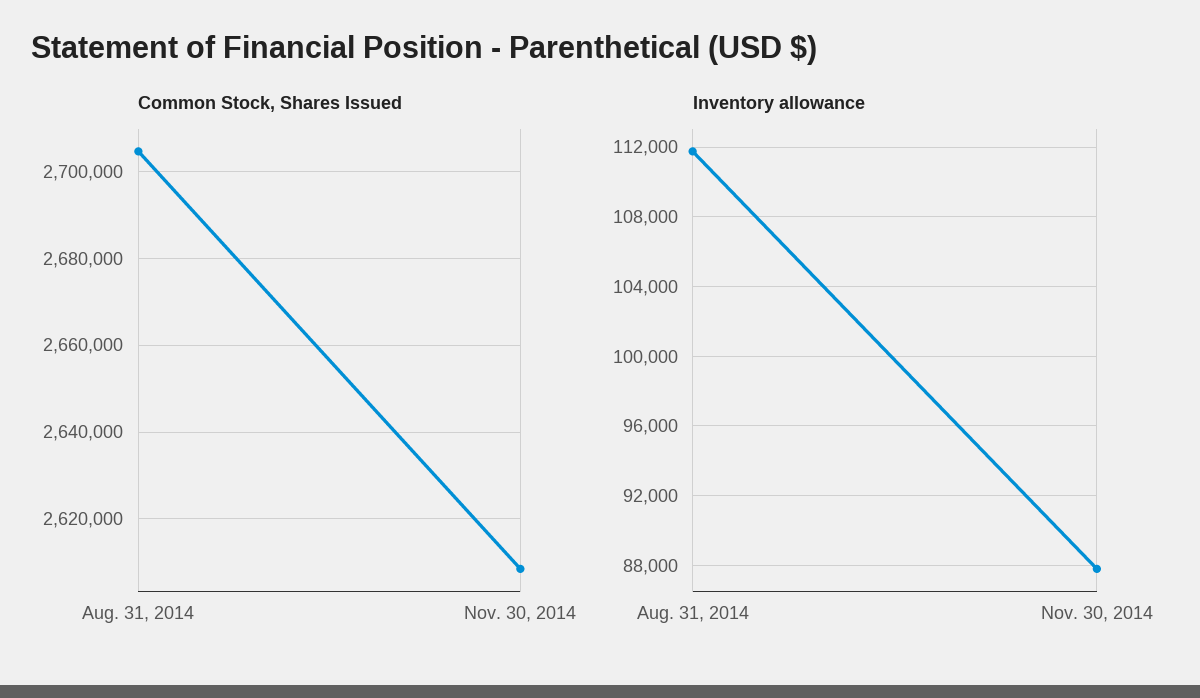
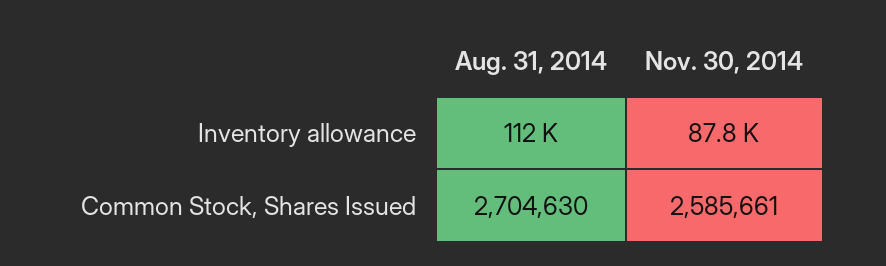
Common Stock, Shares Issued, Nov. 30, 2014: 2608000 -> 2585661

